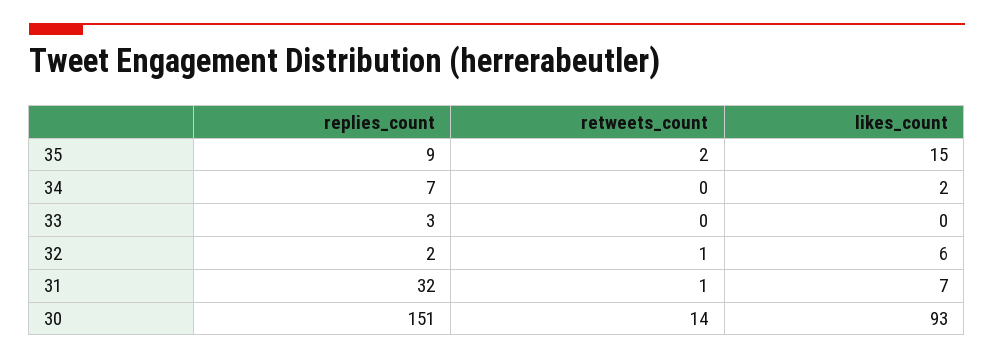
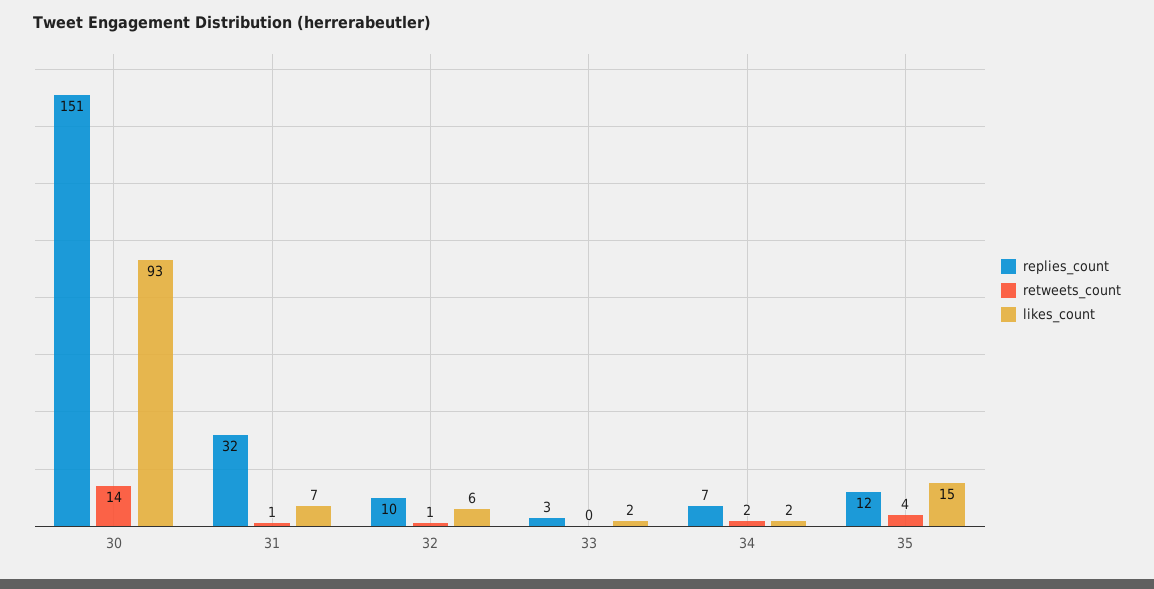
replies_count, 35: 9 -> 12
retweets_count, 35: 2 -> 4
retweets_count, 34: 0 -> 2
likes_count, 33: 0 -> 2
replies_count, 32: 2 -> 10

